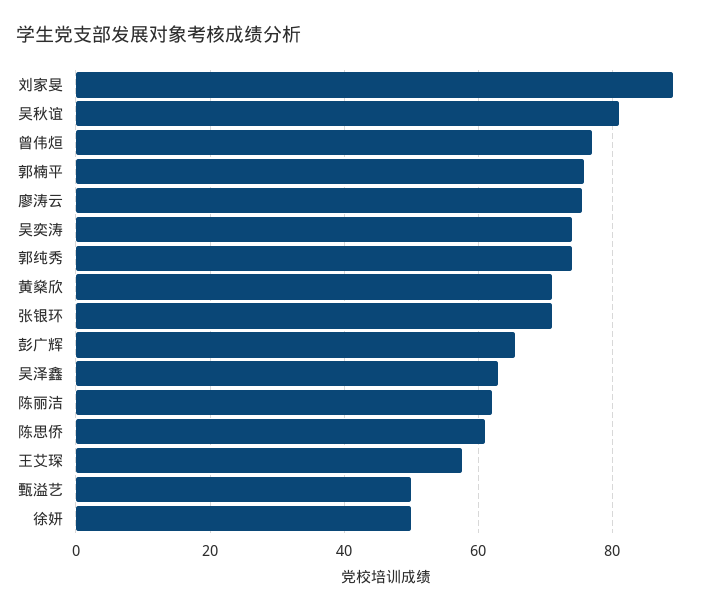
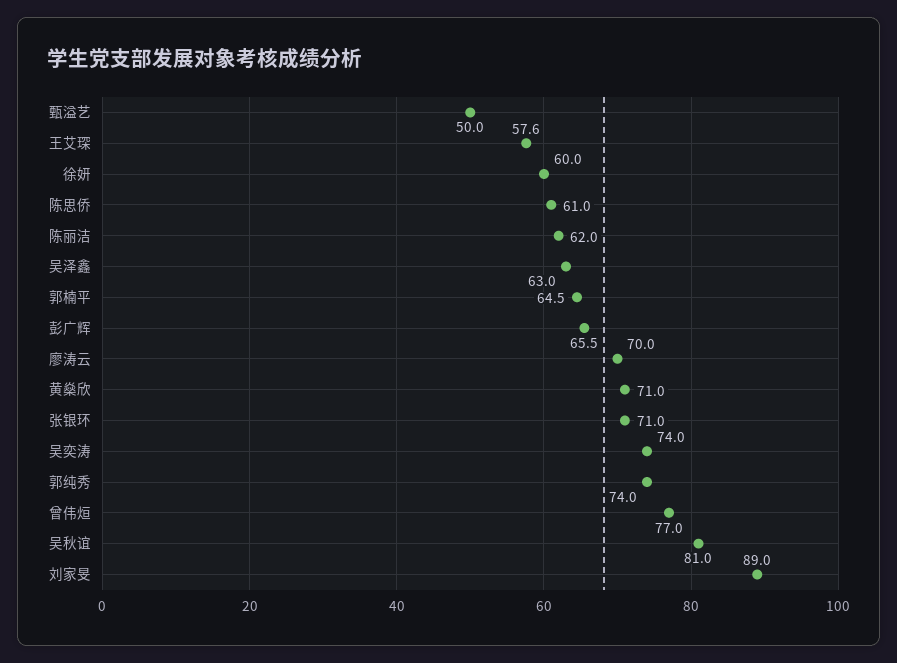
郭楠平: 76 -> 64.5
廖涛云: 76 -> 70
徐妍: 50 -> 60

